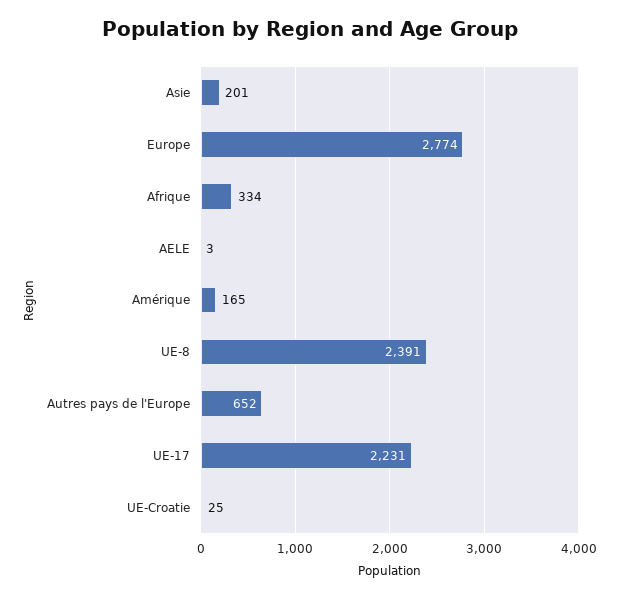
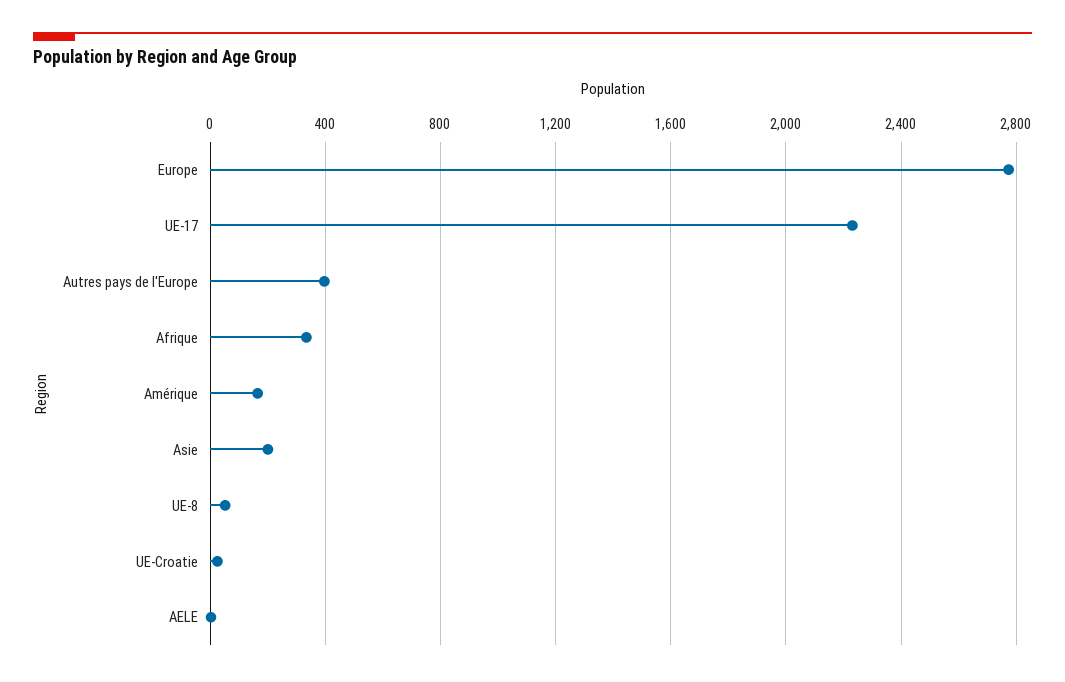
UE-8: 2391 -> 50
Autres pays de l'Europe: 652 -> 400

